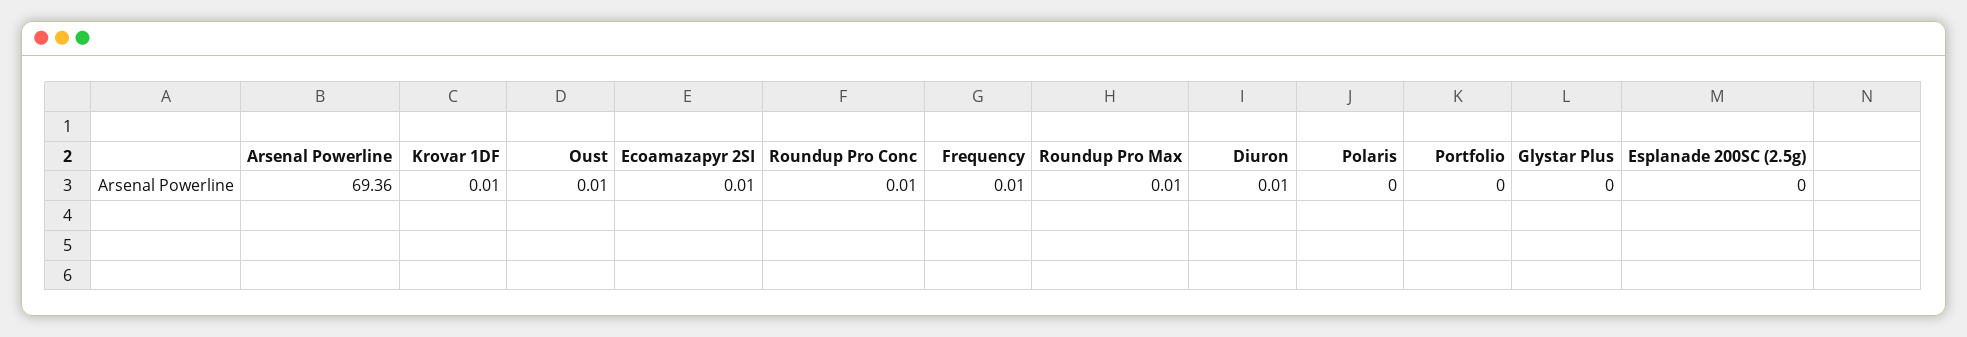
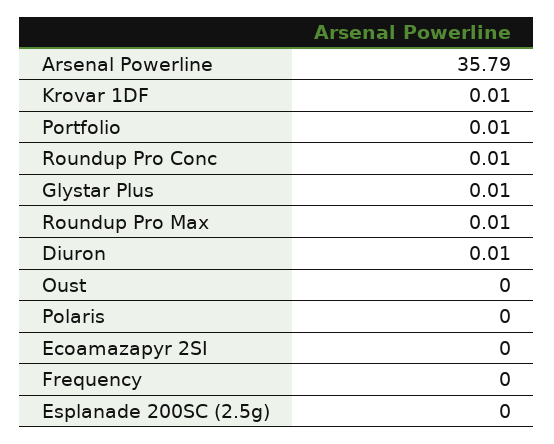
Arsenal Powerline: 69.36 -> 35.79
Oust: 0.01 -> 0
Ecoamazapyr 2SI: 0.01 -> 0
Frequency: 0.01 -> 0
Portfolio: 0 -> 0.01
Glystar Plus: 0 -> 0.01

